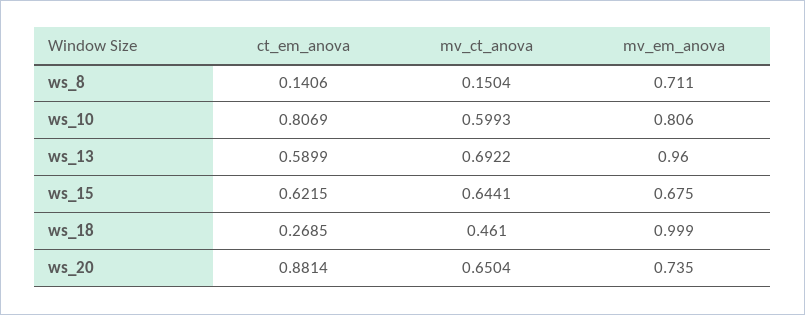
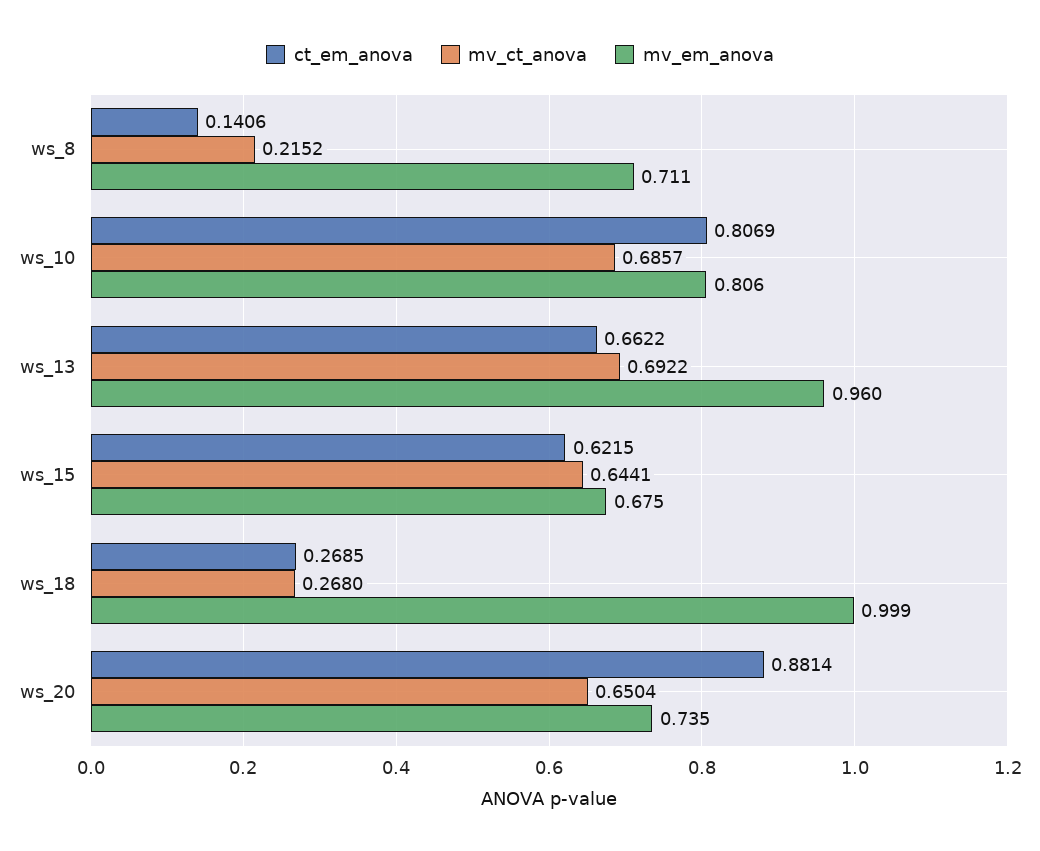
mv_ct_anova, ws_8: 0.1504 -> 0.2152
mv_ct_anova, ws_10: 0.5993 -> 0.6857
ct_em_anova, ws_13: 0.5899 -> 0.6622
mv_ct_anova, ws_18: 0.461 -> 0.268

